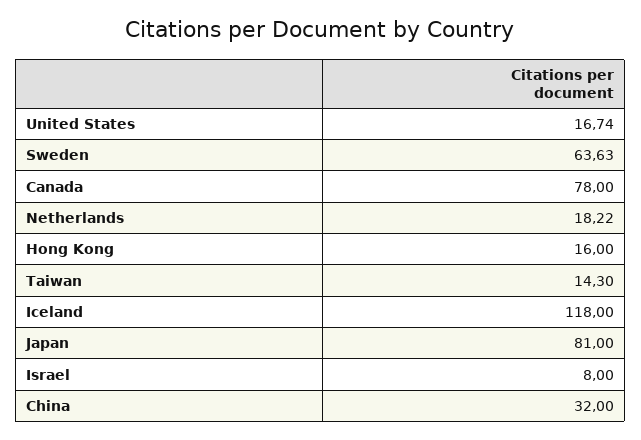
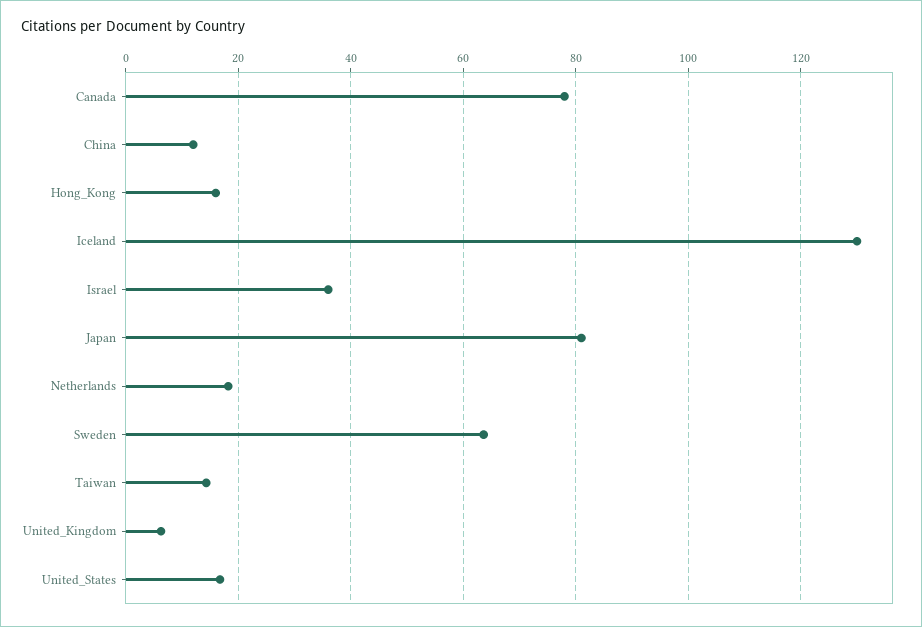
Iceland: 118 -> 130
Israel: 8 -> 36
China: 32 -> 12
United_Kingdom: none -> 6

